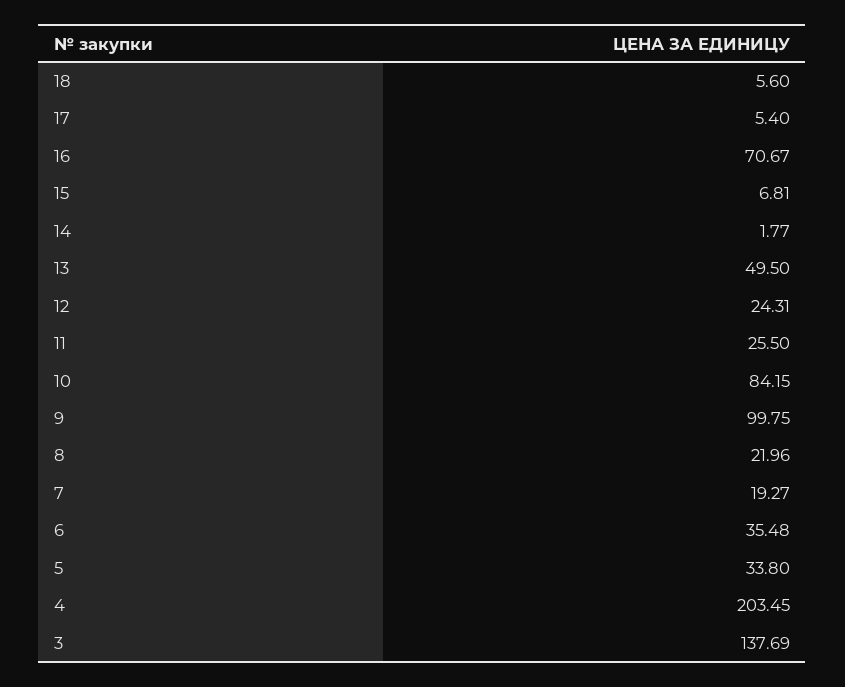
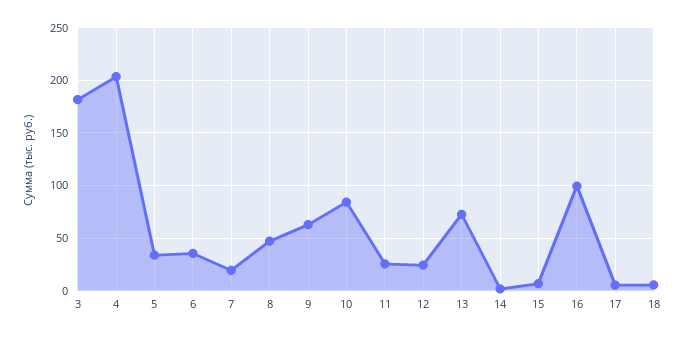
16: 70.67 -> 100
13: 49.5 -> 70
9: 99.75 -> 60
8: 21.96 -> 50
3: 137.69 -> 180

